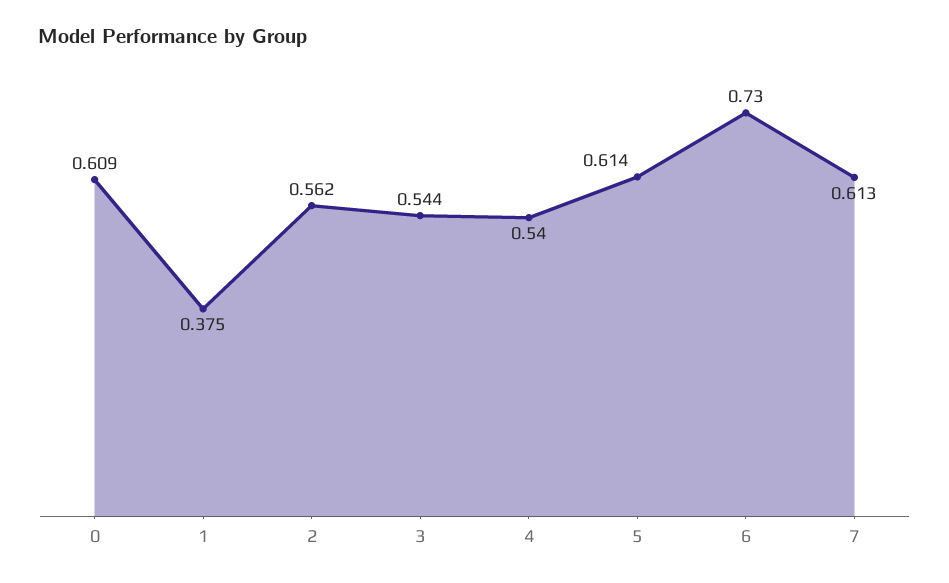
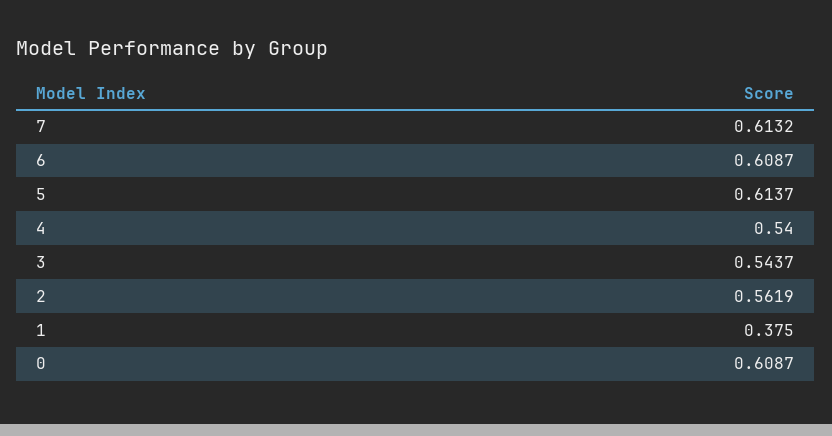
6: 0.73 -> 0.6087

